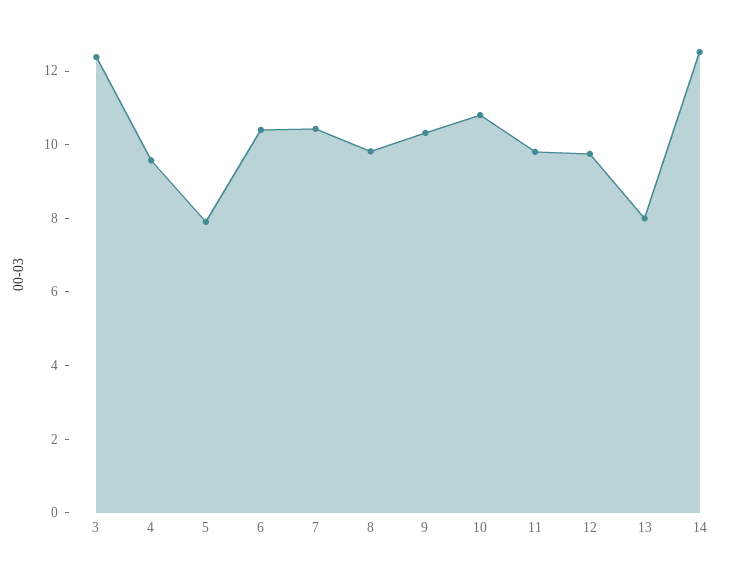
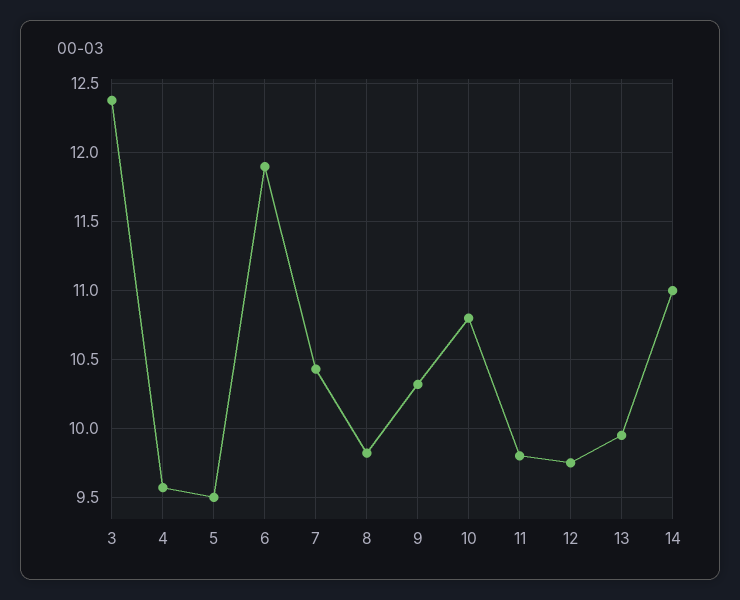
5: 8 -> 9.5
6: 10.5 -> 11.9
13: 8 -> 9.95
14: 12.5 -> 11

